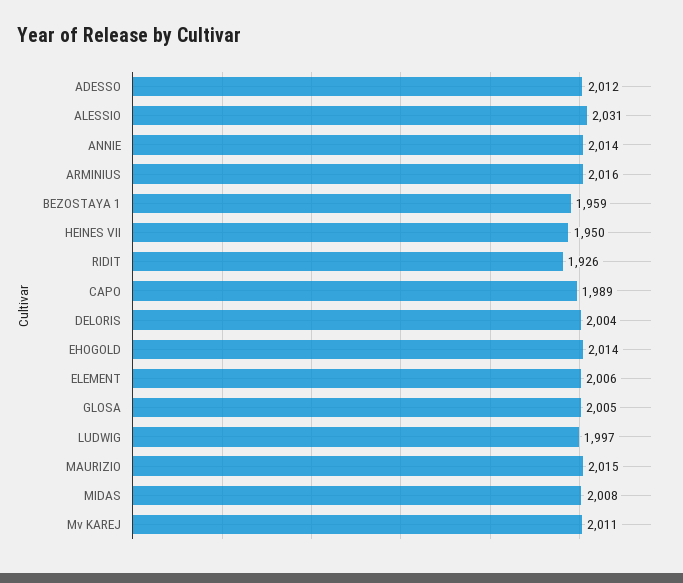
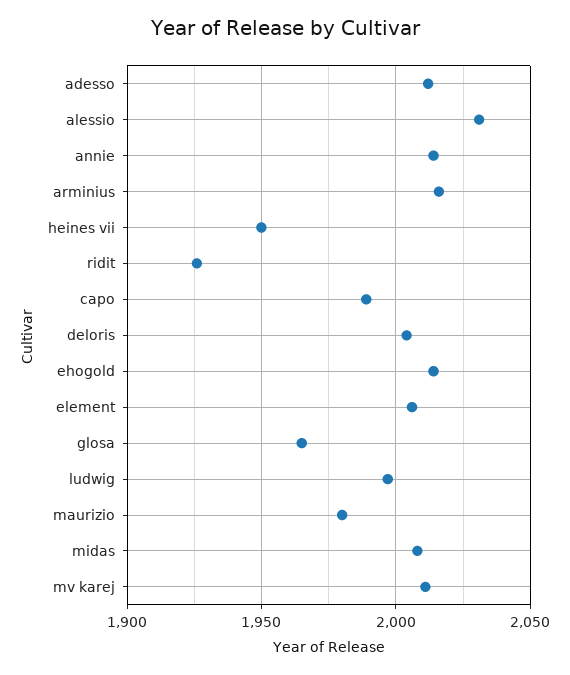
BEZOSTAYA 1: 1959 -> none
GLOSA: 2005 -> 1965
MAURIZIO: 2015 -> 1980

